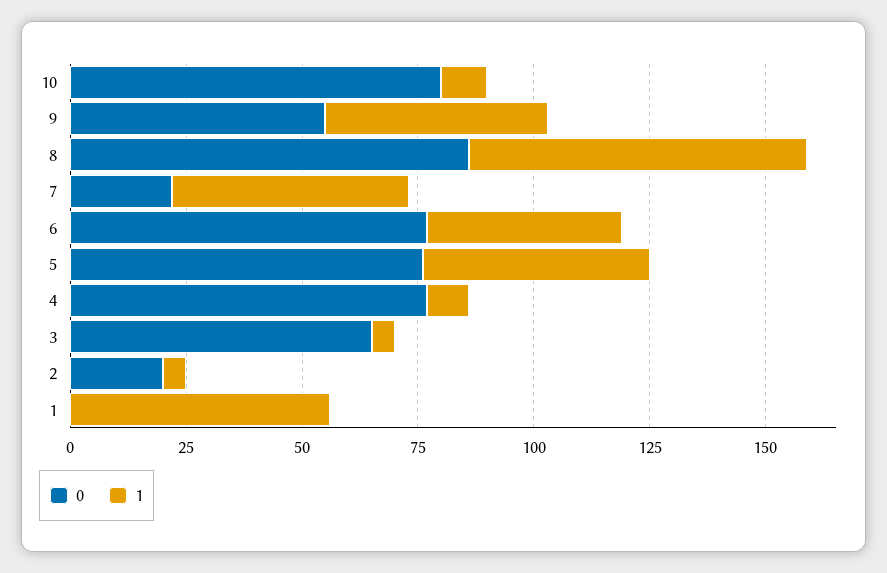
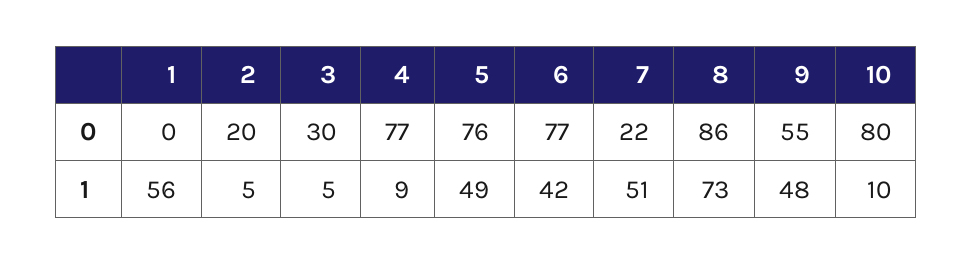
0, 3: 65 -> 30

